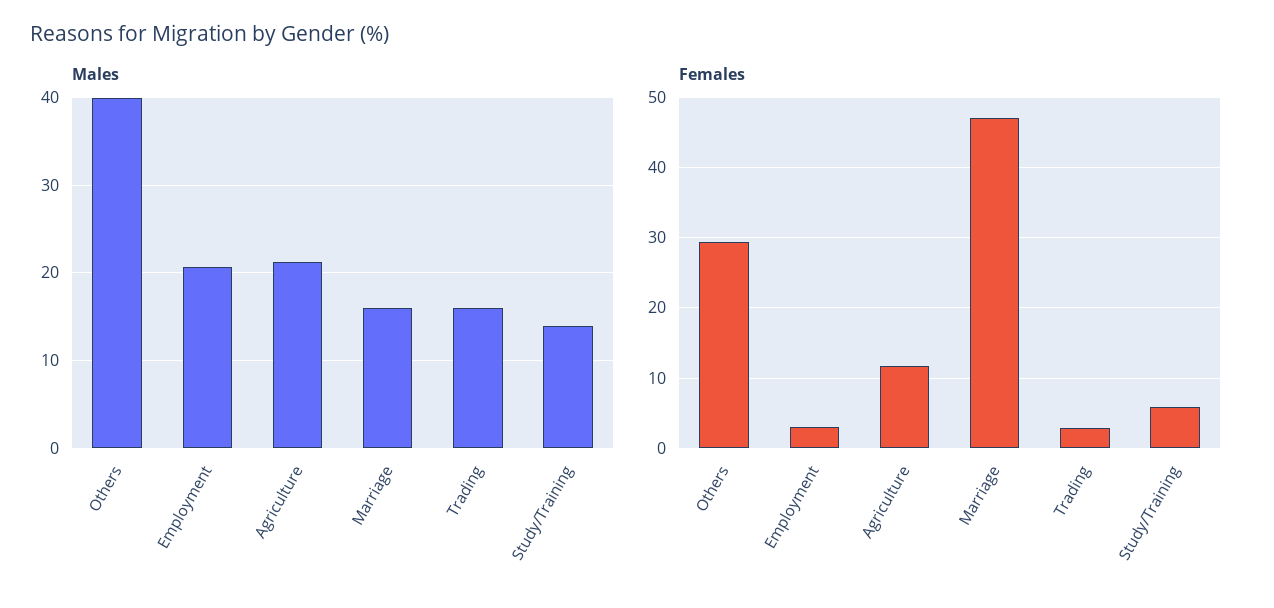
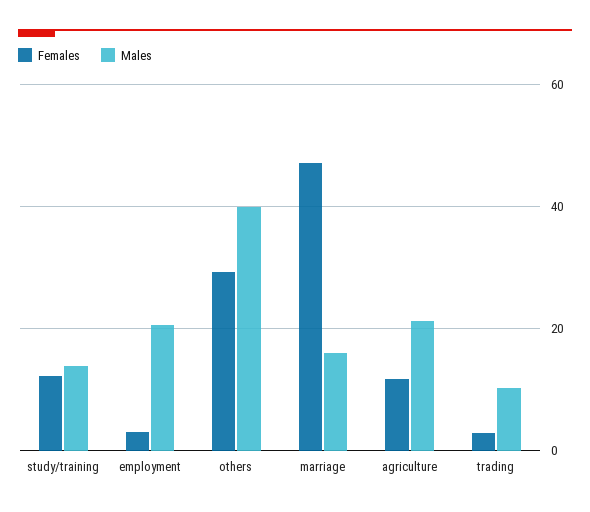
Males, Trading: 16 -> 10
Females, Study/Training: 6 -> 12

